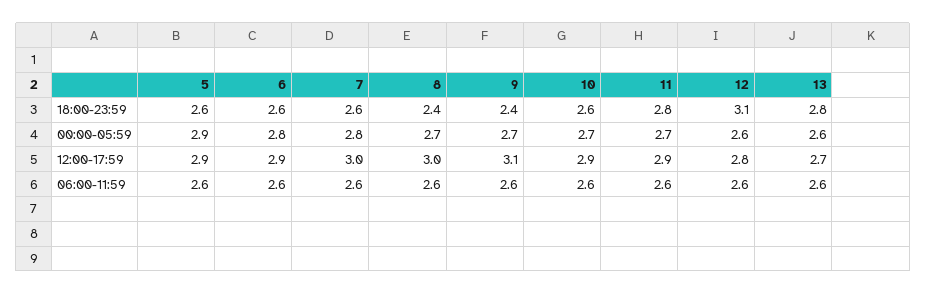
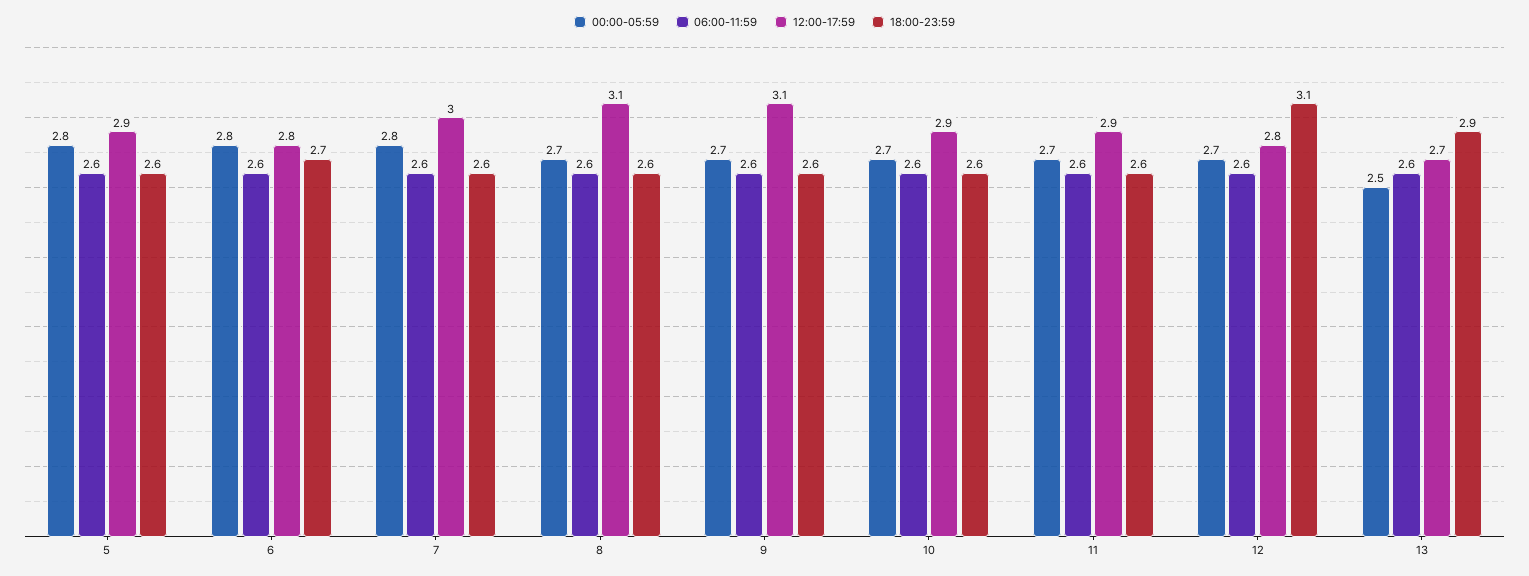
18:00-23:59, 6: 2.6 -> 2.7
18:00-23:59, 8: 2.4 -> 2.6
18:00-23:59, 9: 2.4 -> 2.6
18:00-23:59, 11: 2.8 -> 2.6
18:00-23:59, 13: 2.8 -> 2.9
00:00-05:59, 5: 2.9 -> 2.8
00:00-05:59, 12: 2.6 -> 2.7
00:00-05:59, 13: 2.6 -> 2.5
12:00-17:59, 6: 2.9 -> 2.8
12:00-17:59, 8: 3 -> 3.1

